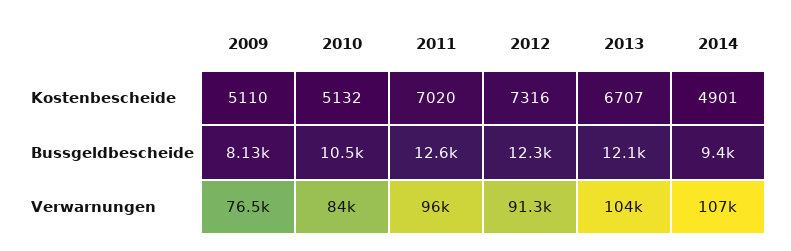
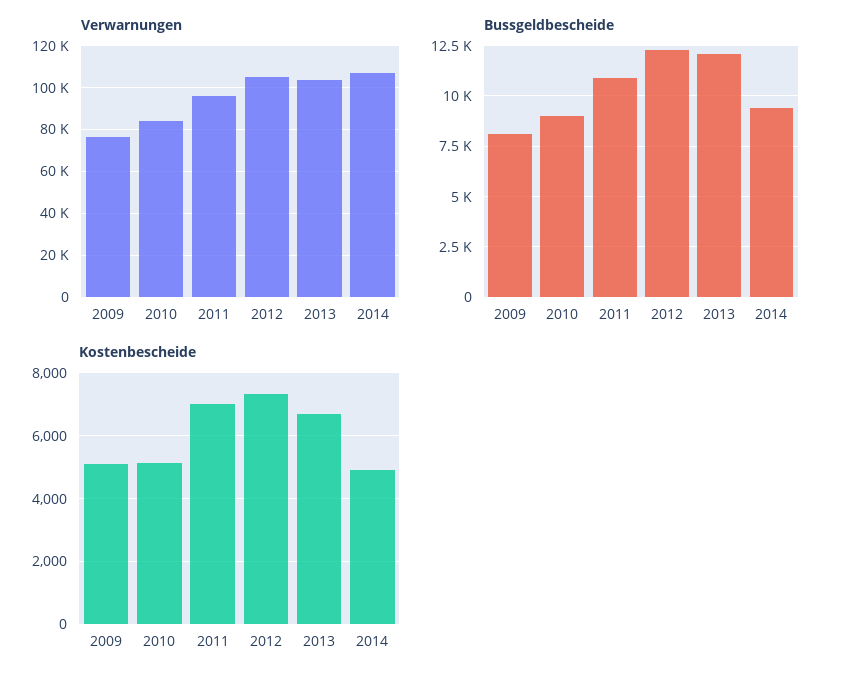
Bussgeldbescheide, 2010: 10500 -> 9000
Bussgeldbescheide, 2011: 12600 -> 11000
Verwarnungen, 2012: 91300 -> 105000

